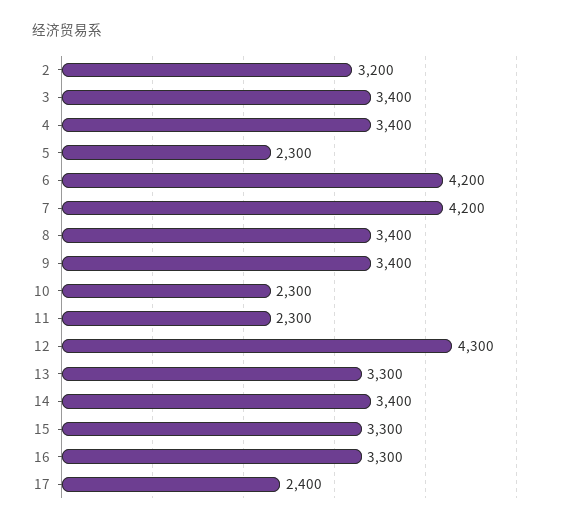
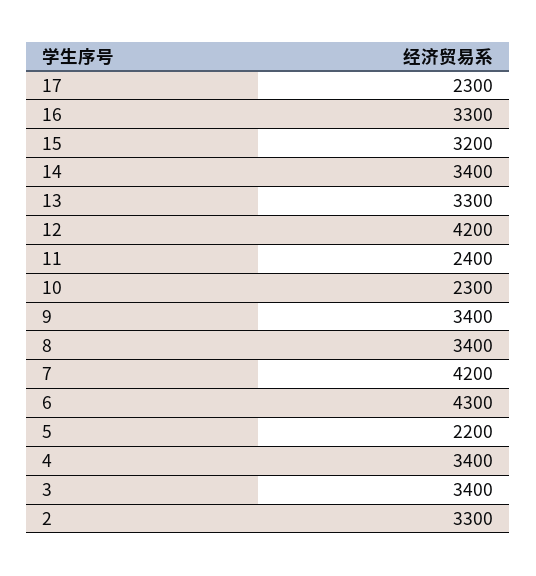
2: 3200 -> 3300
5: 2300 -> 2200
6: 4200 -> 4300
11: 2300 -> 2400
12: 4300 -> 4200
15: 3300 -> 3200
17: 2400 -> 2300

